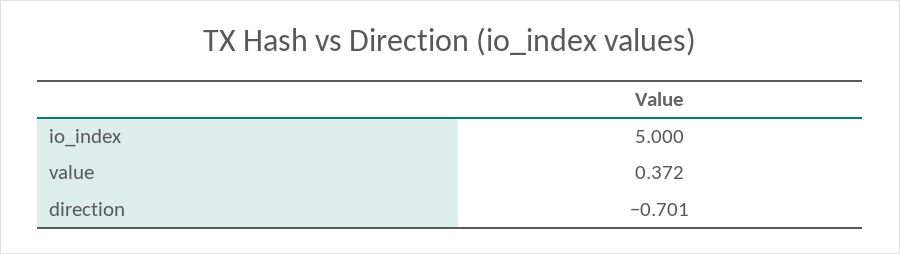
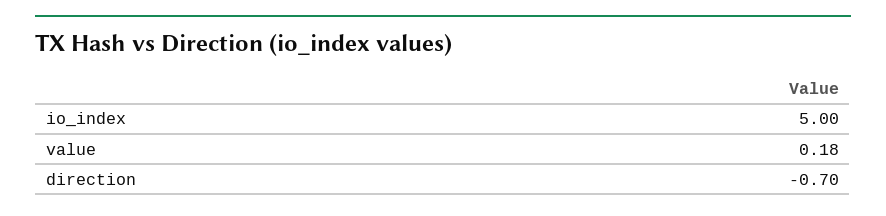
value: 0.372 -> 0.18

